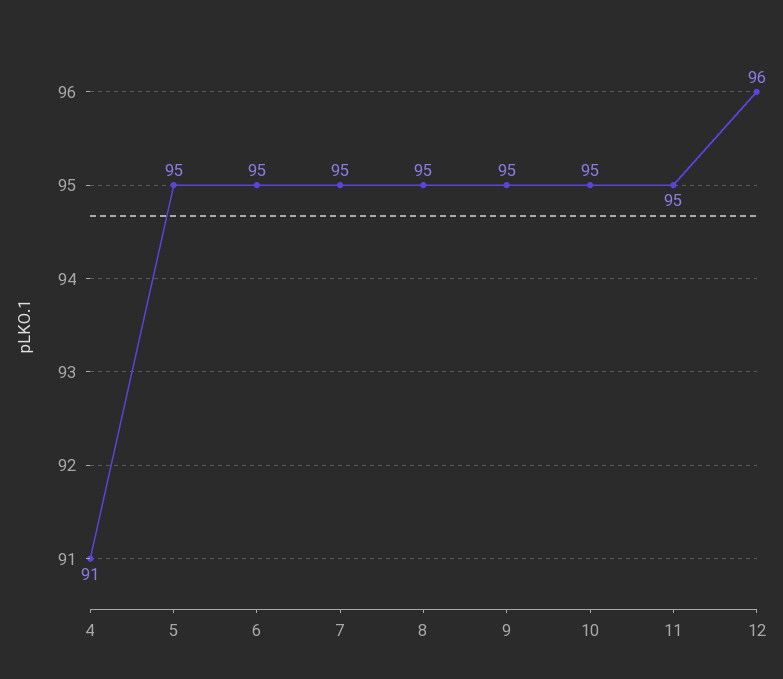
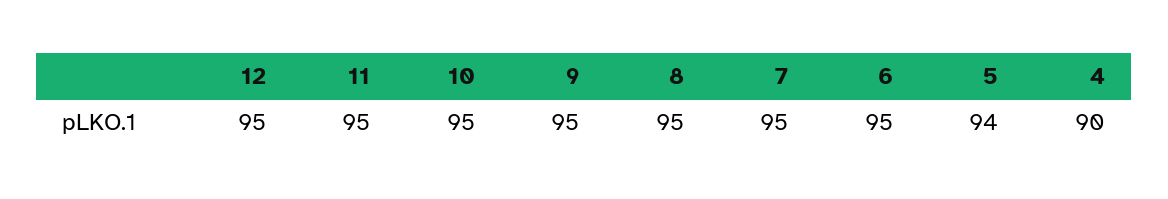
4: 91 -> 90
5: 95 -> 94
12: 96 -> 95

